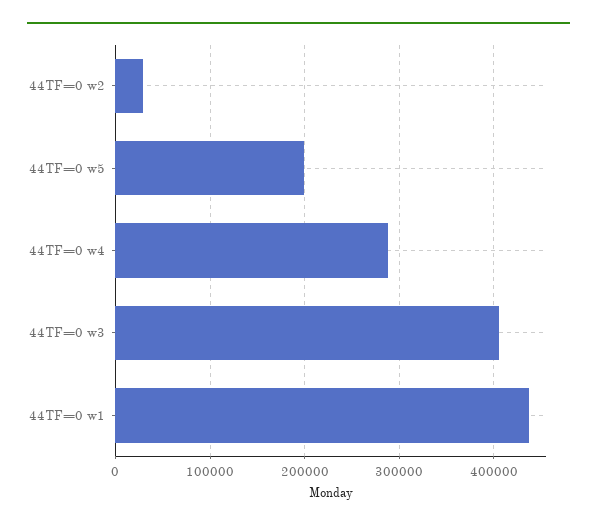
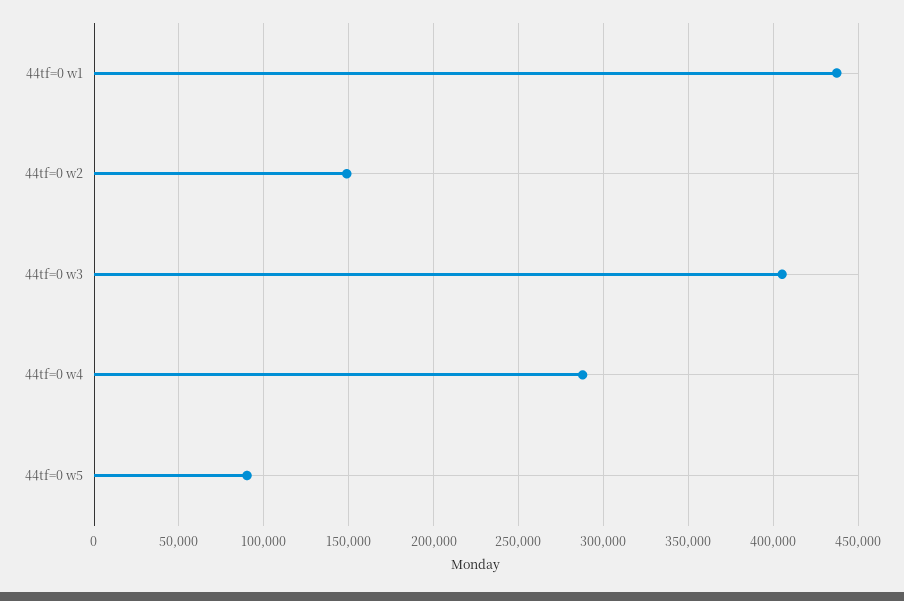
44TF=0 w2: 30000 -> 150000
44TF=0 w5: 200000 -> 90000

